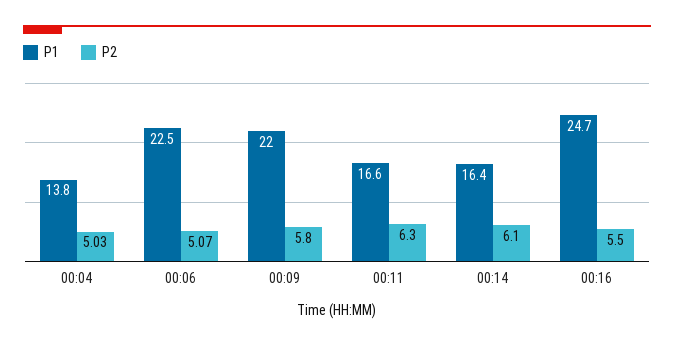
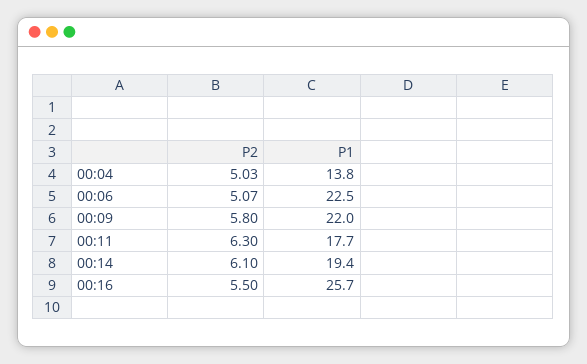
P1, 00:11: 16.6 -> 17.7
P1, 00:14: 16.4 -> 19.4
P1, 00:16: 24.7 -> 25.7

